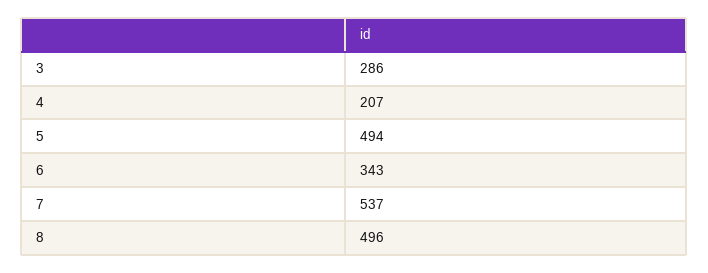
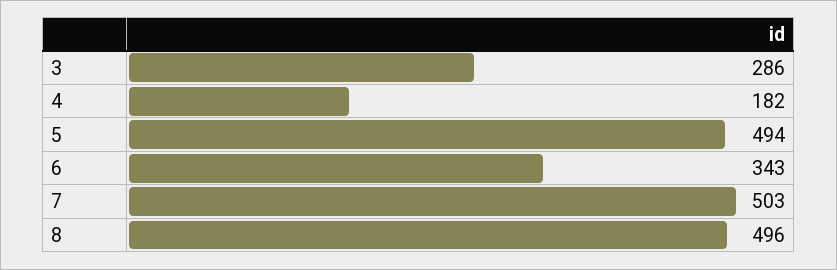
4: 207 -> 182
7: 537 -> 503

